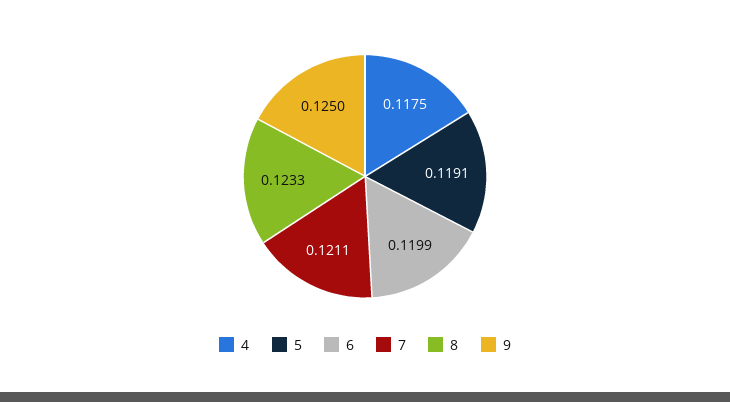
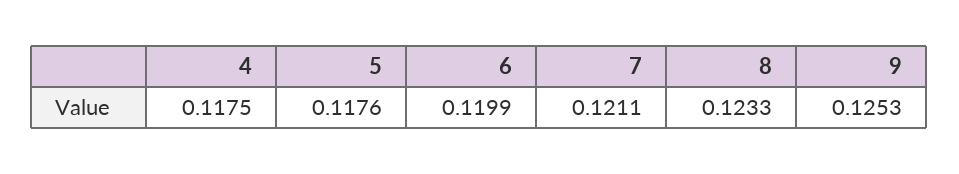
5: 0.1191 -> 0.1176
9: 0.125 -> 0.1253

